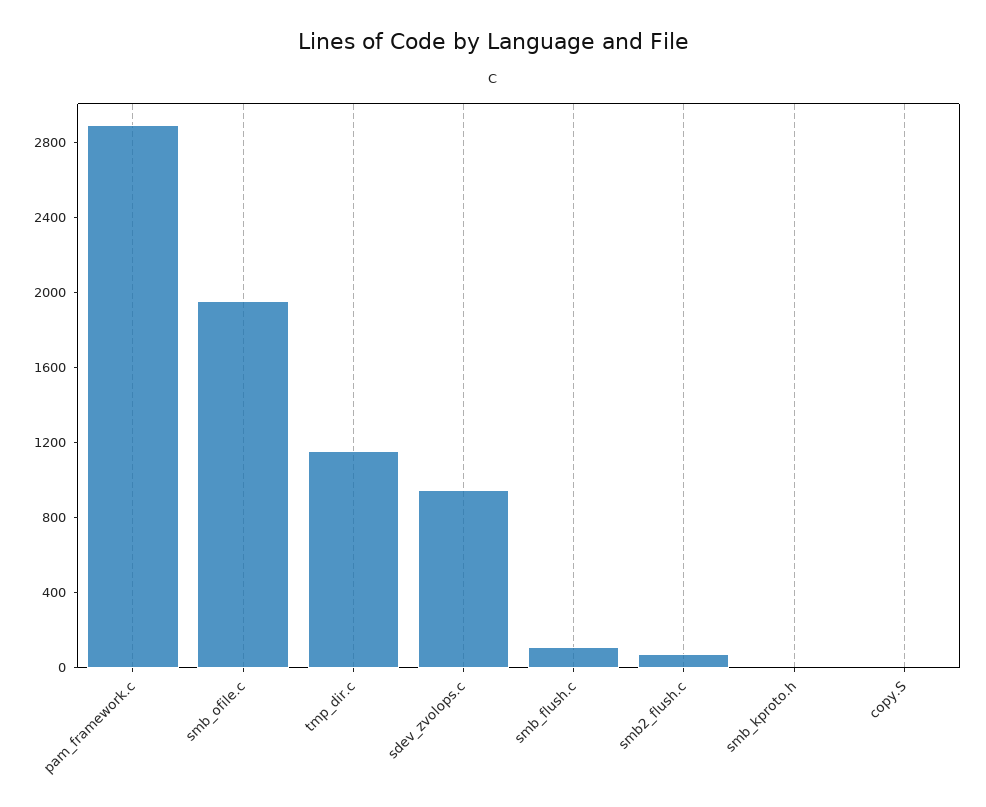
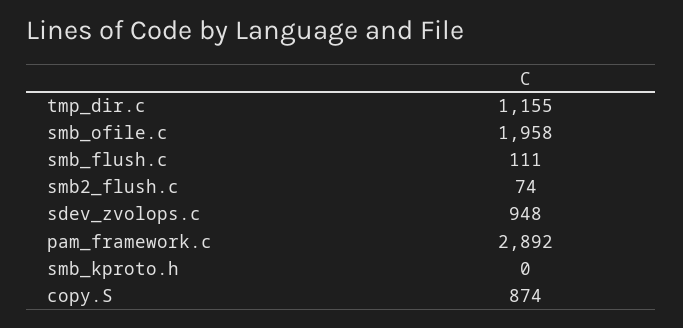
copy.S: 0 -> 874

